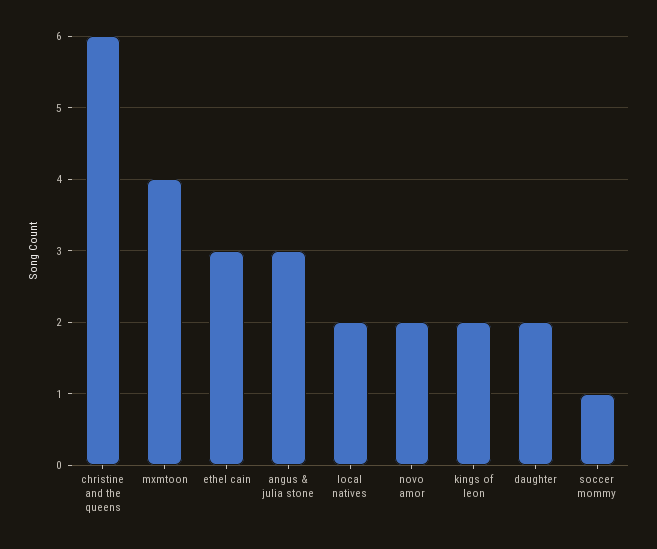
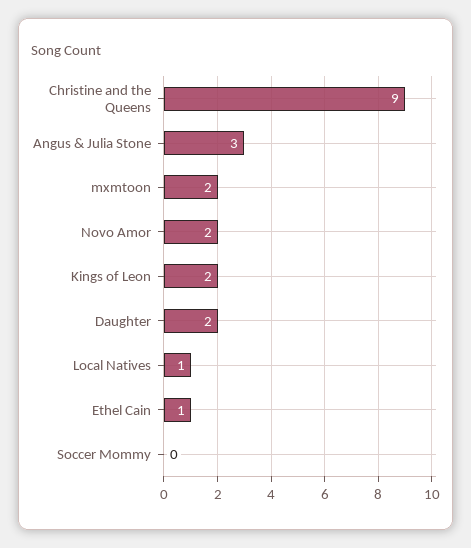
christine and the queens: 6 -> 9
mxmtoon: 4 -> 2
ethel cain: 3 -> 1
local natives: 2 -> 1
soccer mommy: 1 -> 0

